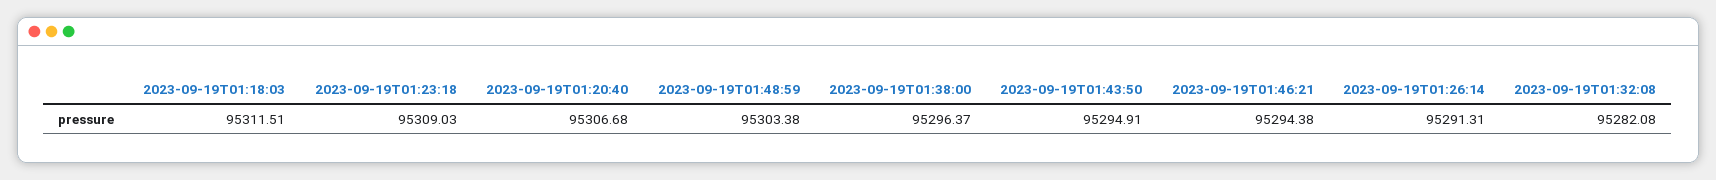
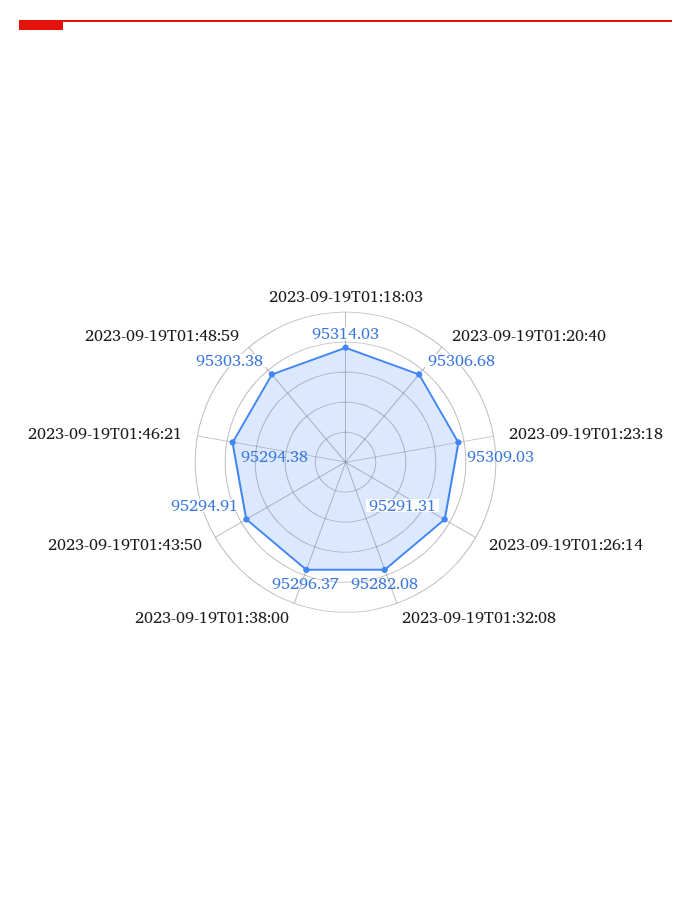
2023-09-19T01:18:03: 95311.51 -> 95314.03

